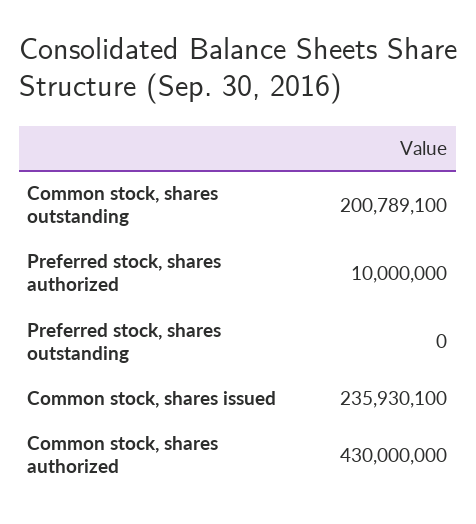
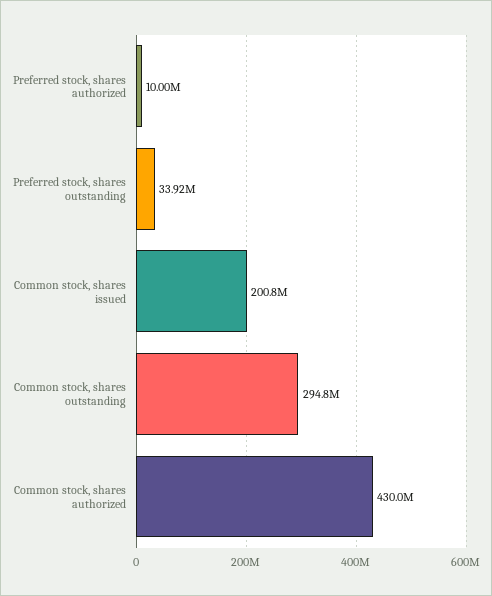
Common stock, shares outstanding: 200789100 -> 294800000
Preferred stock, shares outstanding: 0 -> 33920000
Common stock, shares issued: 235930100 -> 200800000

